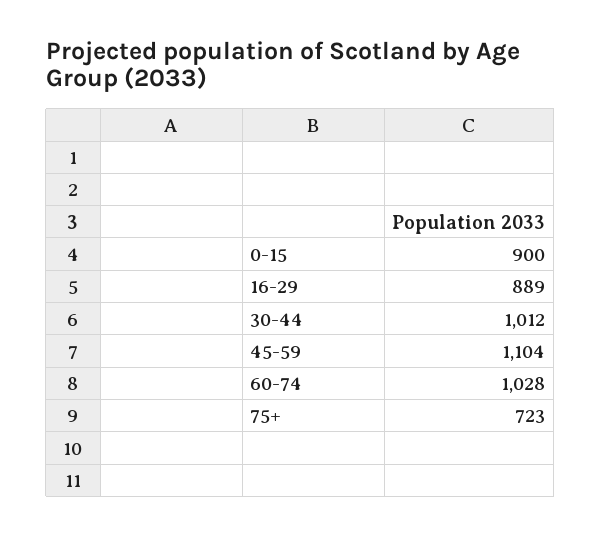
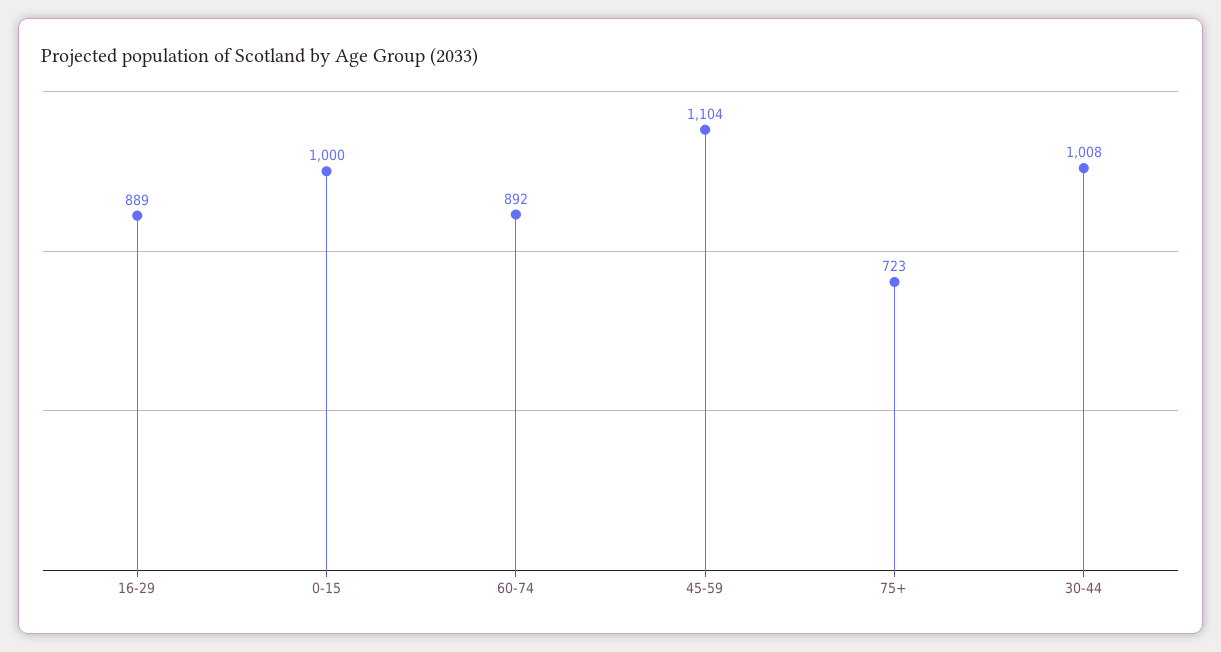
0-15: 900 -> 1000
30-44: 1012 -> 1008
60-74: 1028 -> 892

